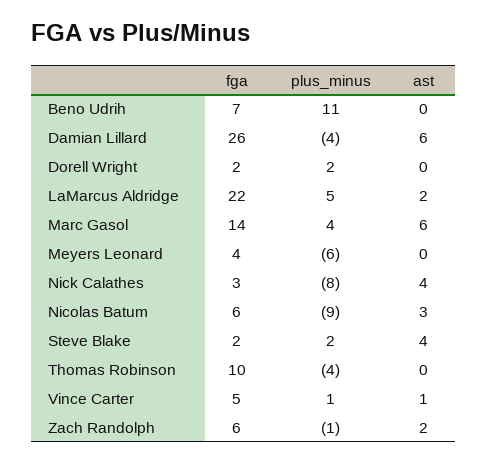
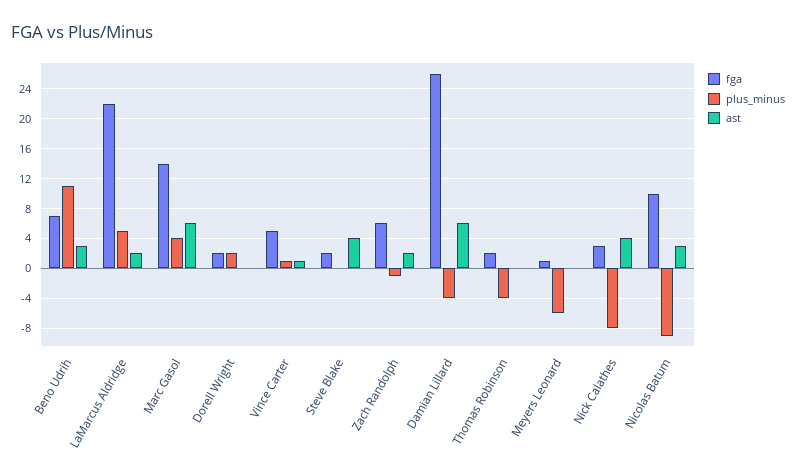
ast, Beno Udrih: 0 -> 3
fga, Meyers Leonard: 4 -> 1
fga, Nicolas Batum: 6 -> 10
plus_minus, Steve Blake: 2 -> 0
fga, Thomas Robinson: 10 -> 2

